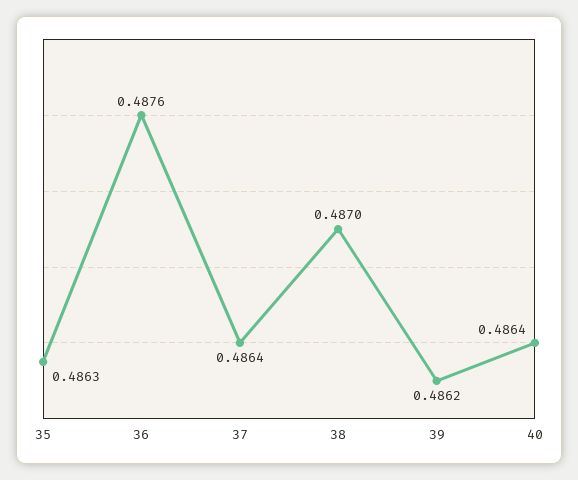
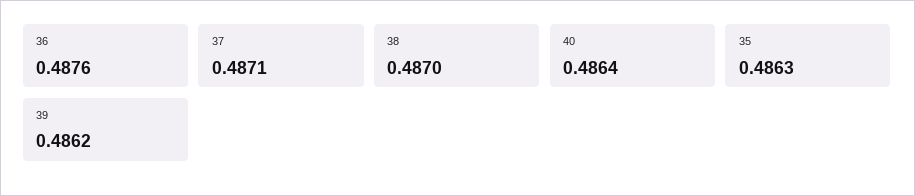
37: 0.4864 -> 0.4871

